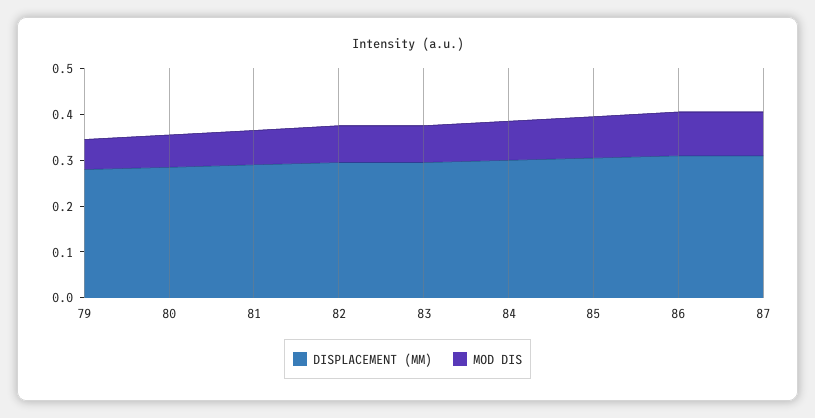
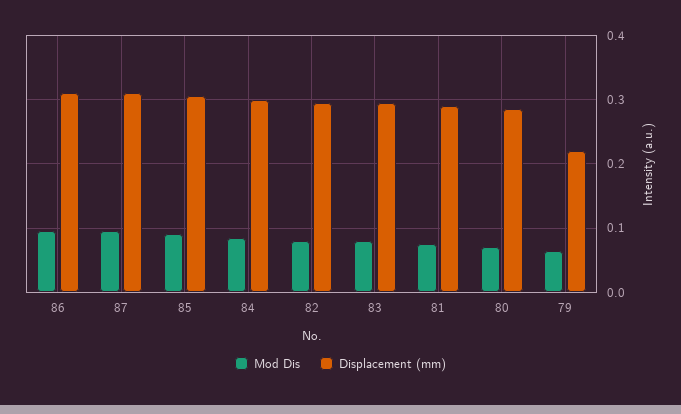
DISPLACEMENT (MM), 79: 0.28 -> 0.22

